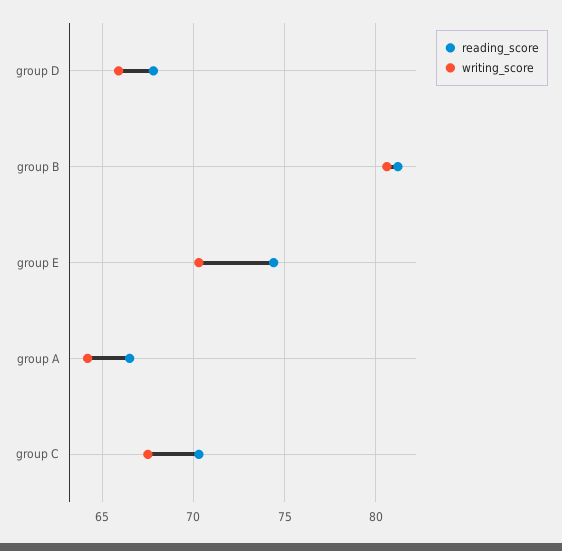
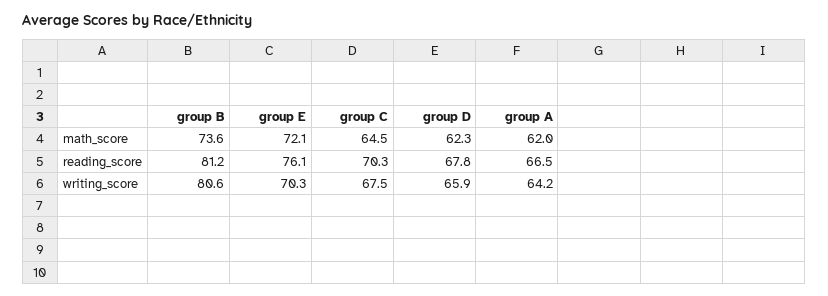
reading_score, group E: 74.5 -> 76.1
math_score, group B: none -> 73.6
math_score, group E: none -> 72.1
math_score, group C: none -> 64.5
math_score, group D: none -> 62.3
math_score, group A: none -> 62

